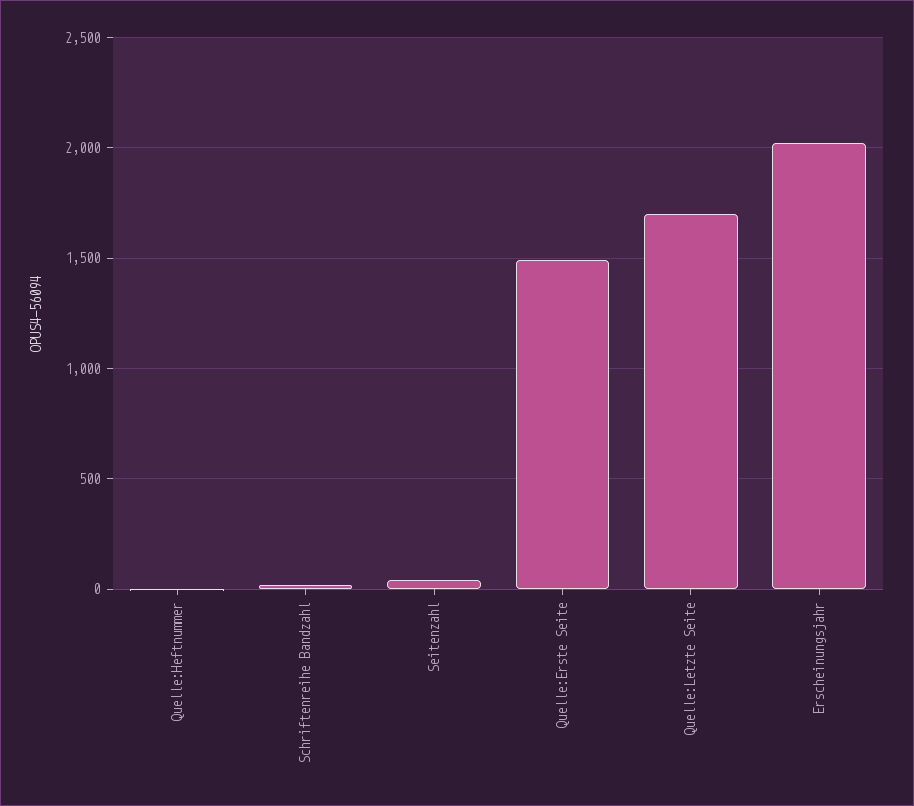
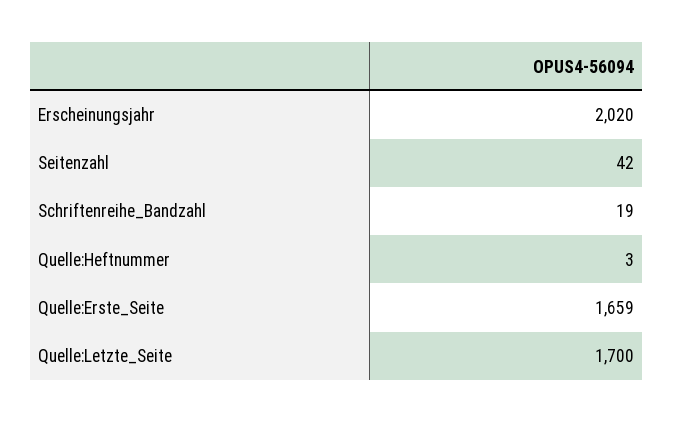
Quelle:Erste Seite: 1500 -> 1659

